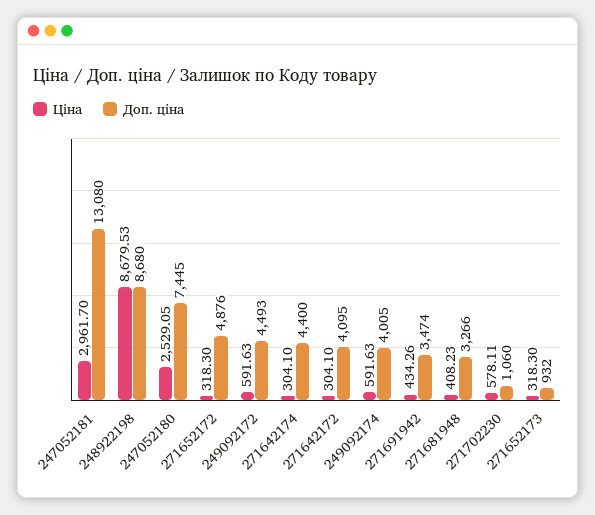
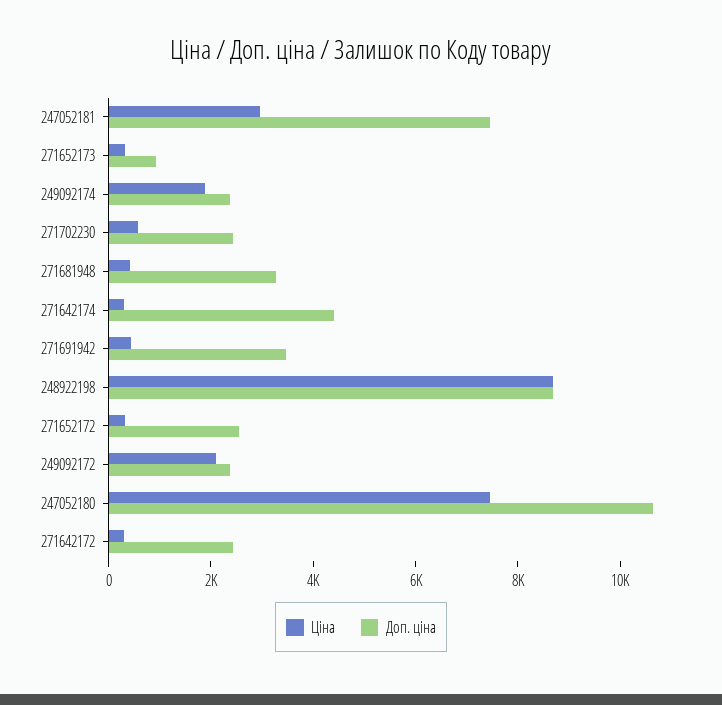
Доп. ціна, 247052181: 13080 -> 7500
Ціна, 247052180: 2529.05 -> 7500
Доп. ціна, 247052180: 7445 -> 10500
Доп. ціна, 271652172: 4876 -> 2500
Ціна, 249092172: 591.63 -> 2000
Доп. ціна, 249092172: 4493 -> 2500
Доп. ціна, 271642172: 4095 -> 2500
Ціна, 249092174: 591.63 -> 2000
Доп. ціна, 249092174: 4005 -> 2500
Доп. ціна, 271702230: 1060 -> 2500

